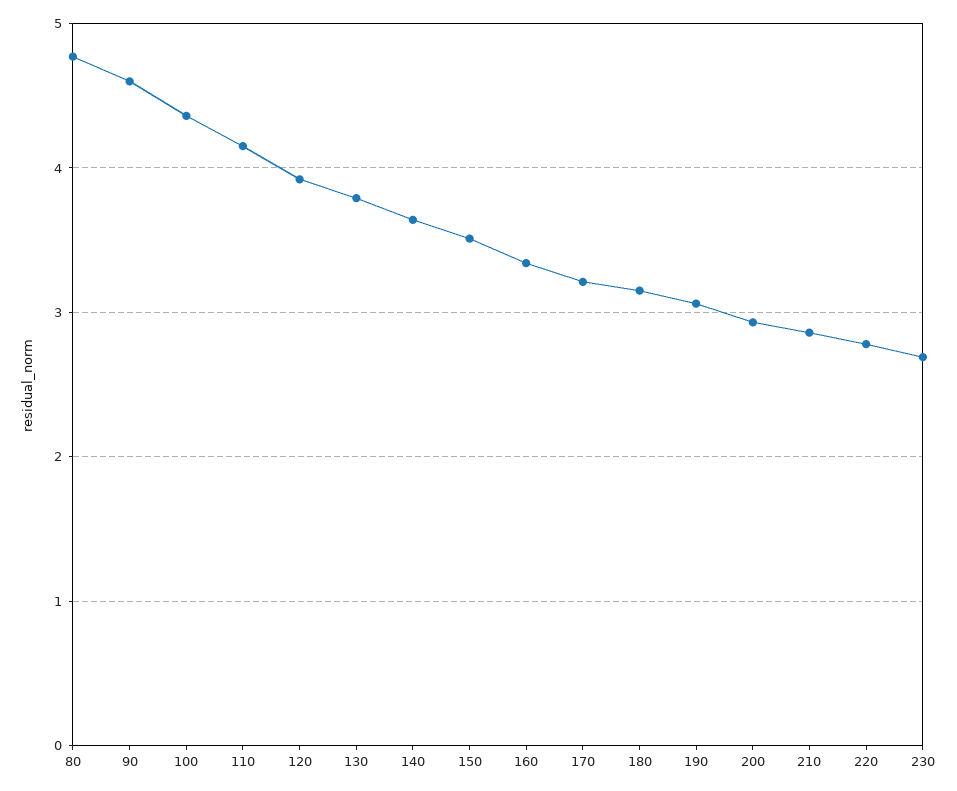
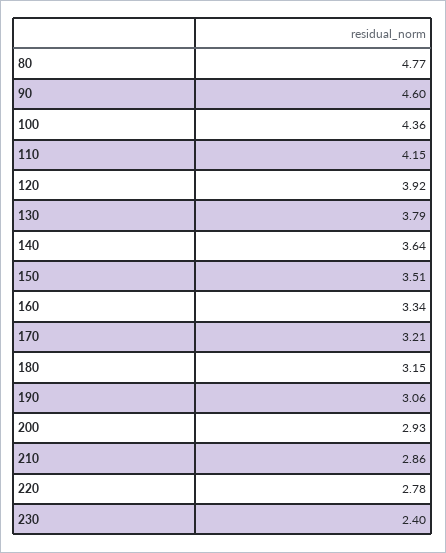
230: 2.7 -> 2.4

